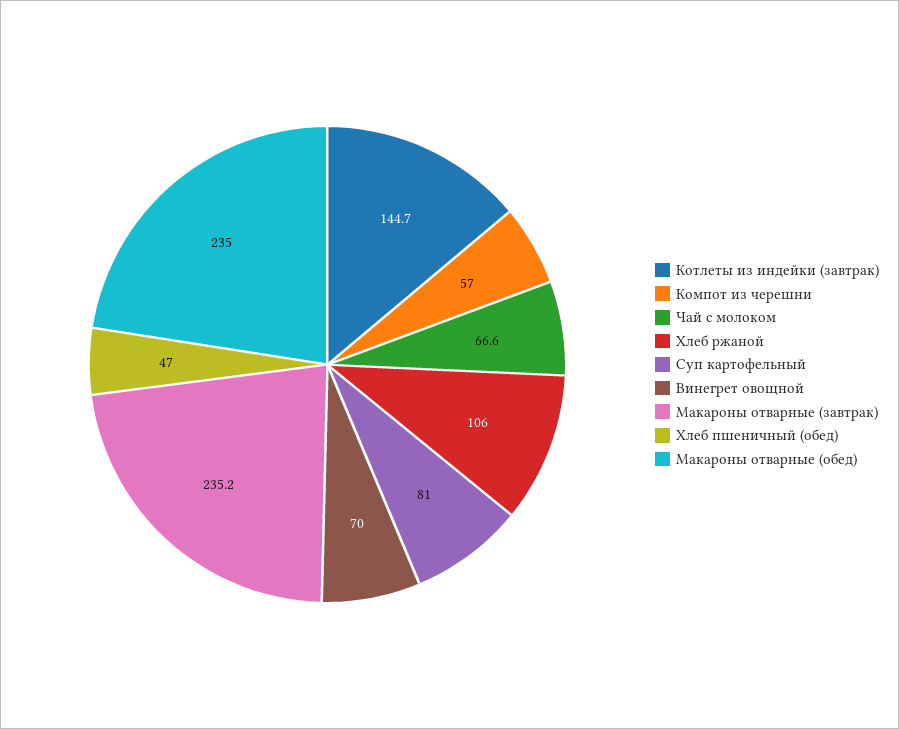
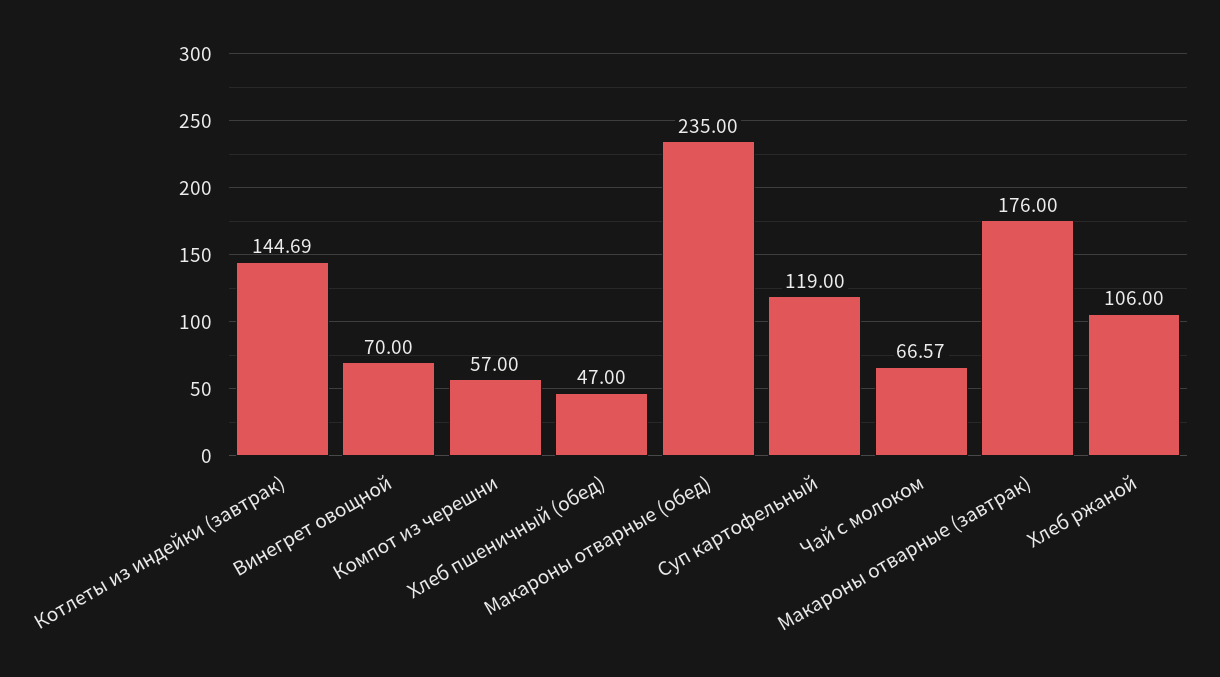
Суп картофельный: 81 -> 119
Макароны отварные (завтрак): 235.2 -> 176

